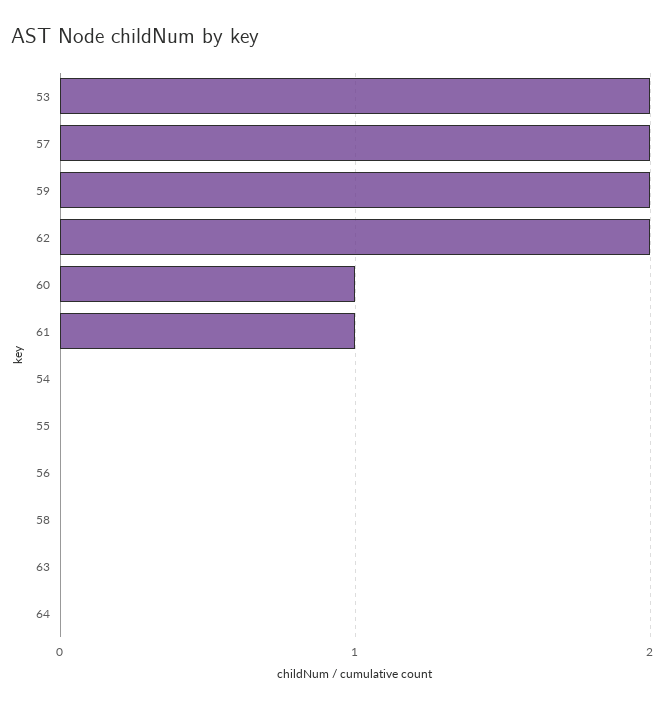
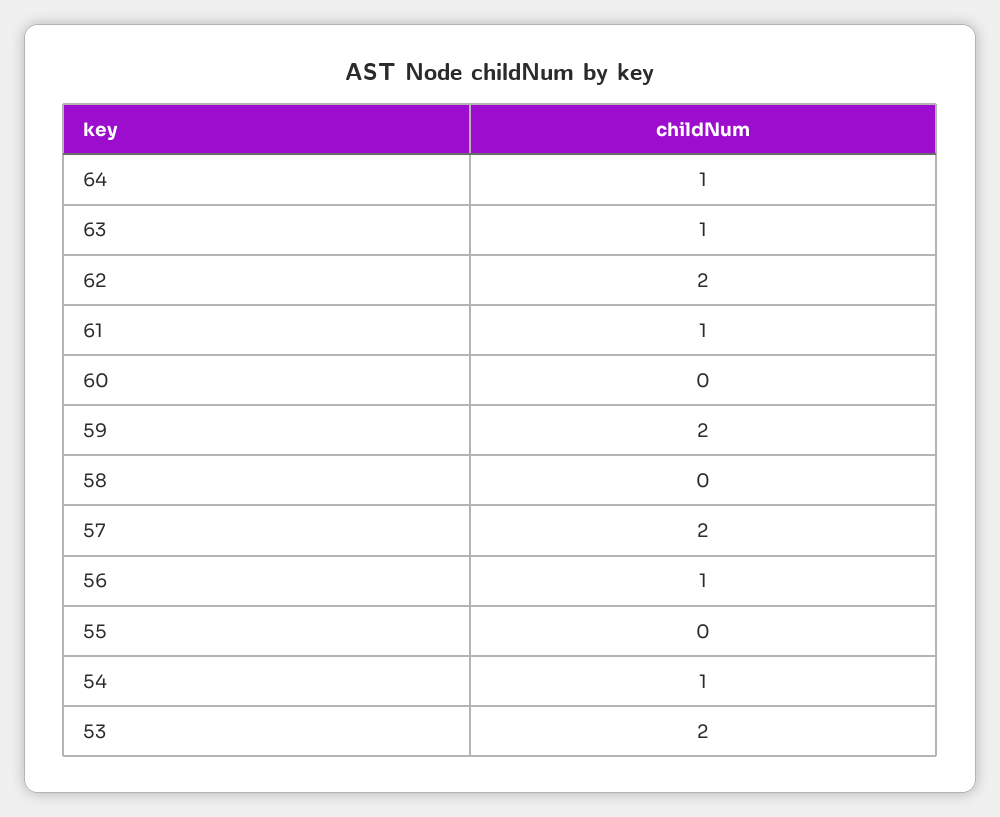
60: 1 -> 0
54: 0 -> 1
56: 0 -> 1
63: 0 -> 1
64: 0 -> 1

